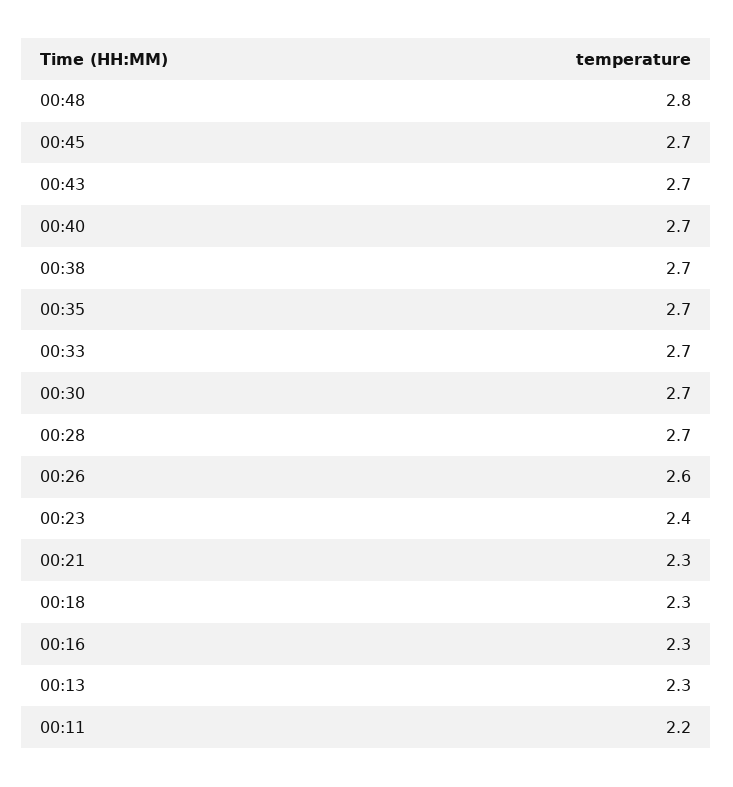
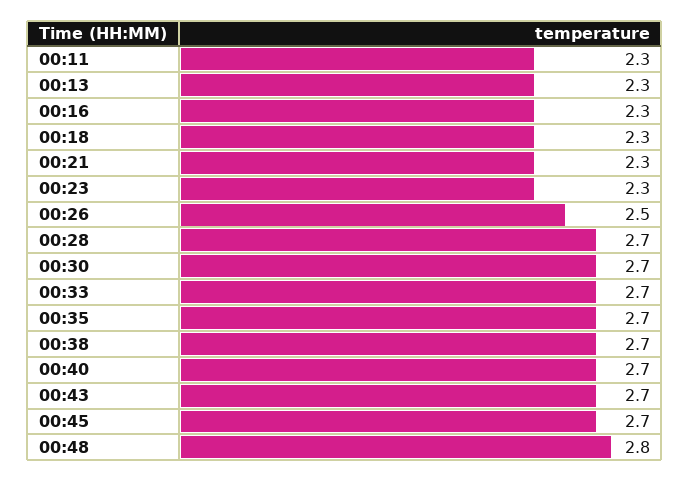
00:26: 2.6 -> 2.5
00:23: 2.4 -> 2.3
00:11: 2.2 -> 2.3

